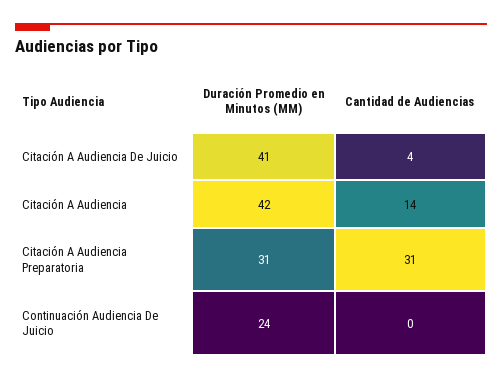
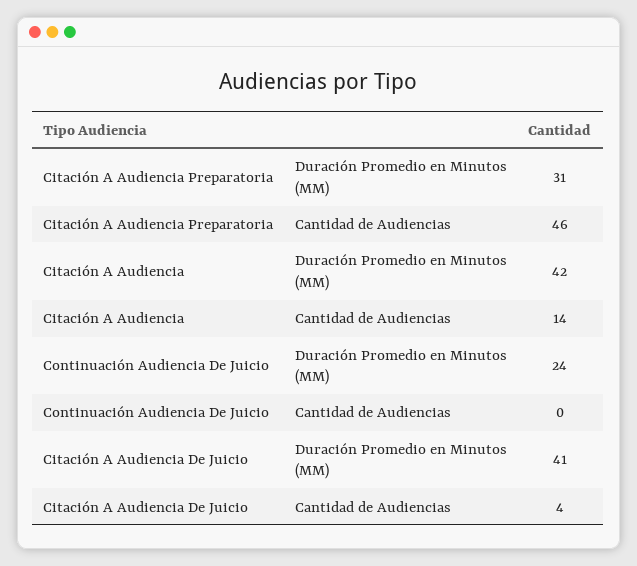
Cantidad de Audiencias, Citación A Audiencia Preparatoria: 31 -> 46

